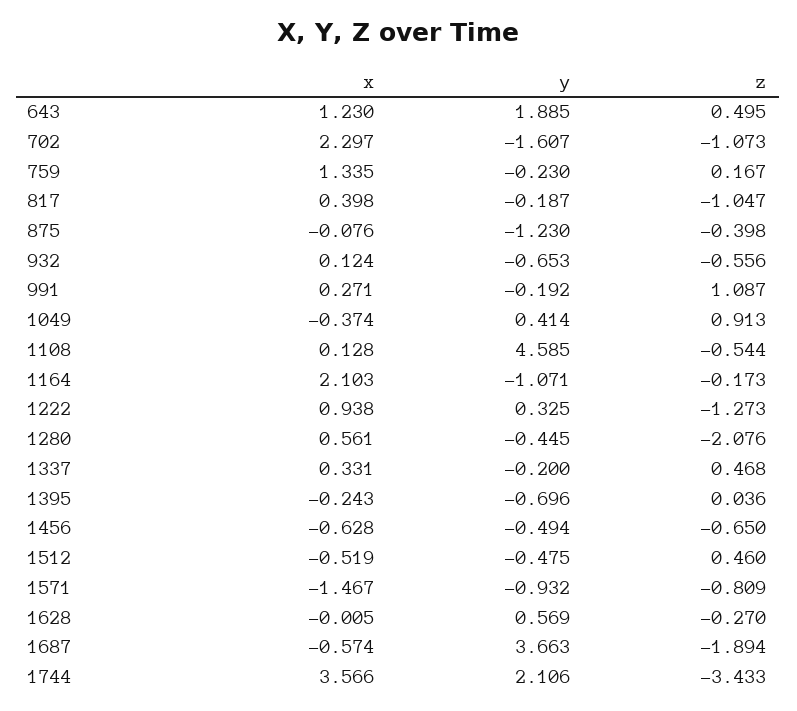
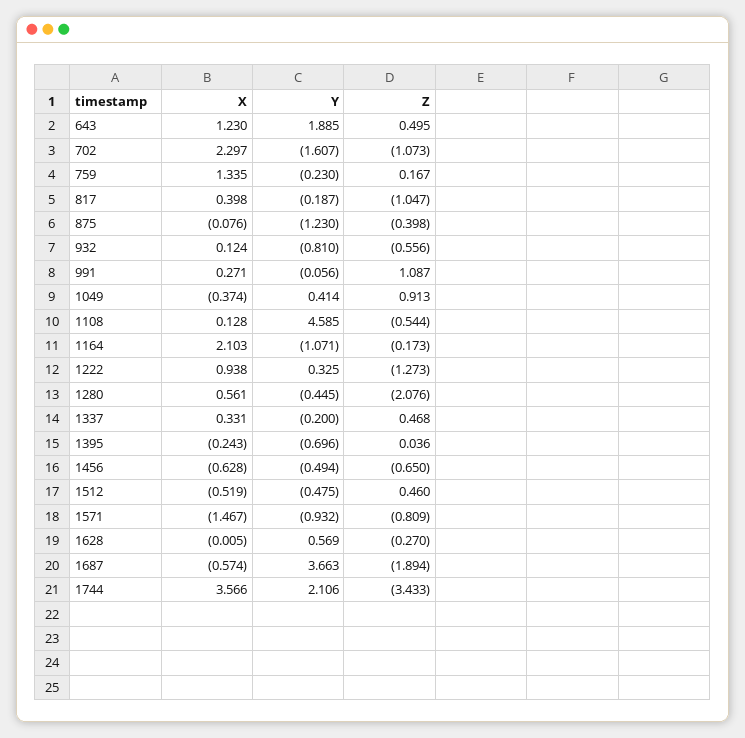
y, 932: -0.653 -> -0.81
y, 991: -0.192 -> -0.056

